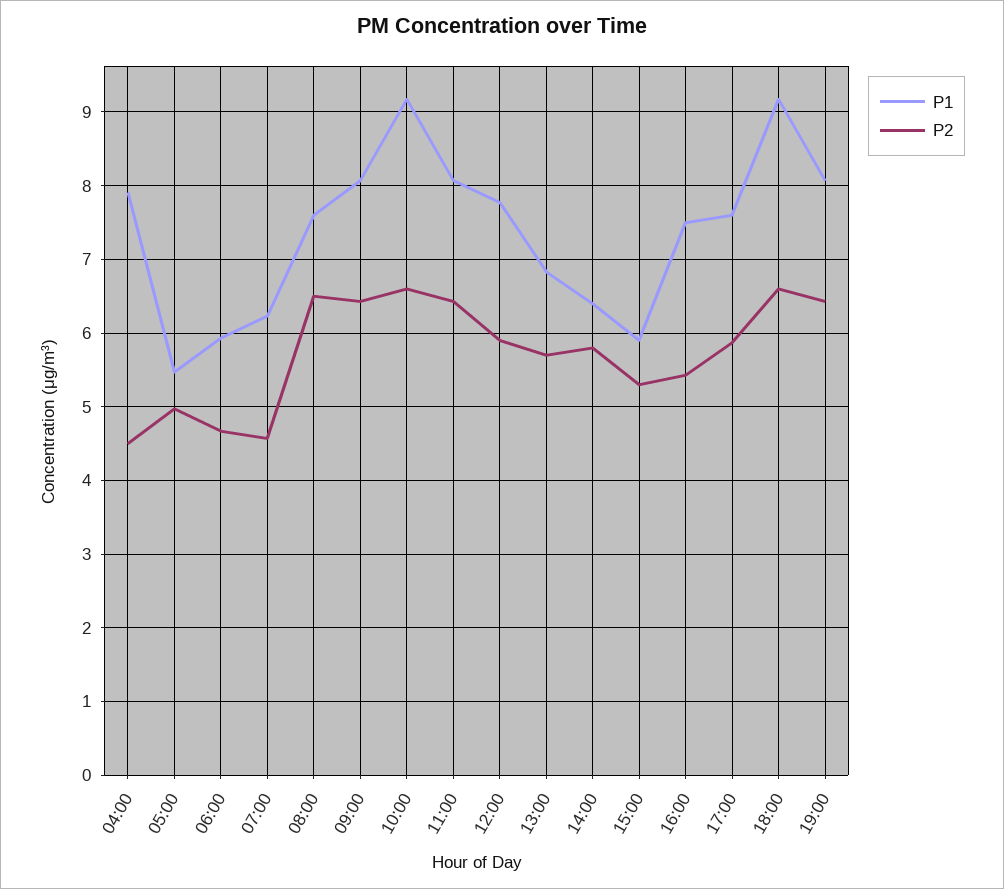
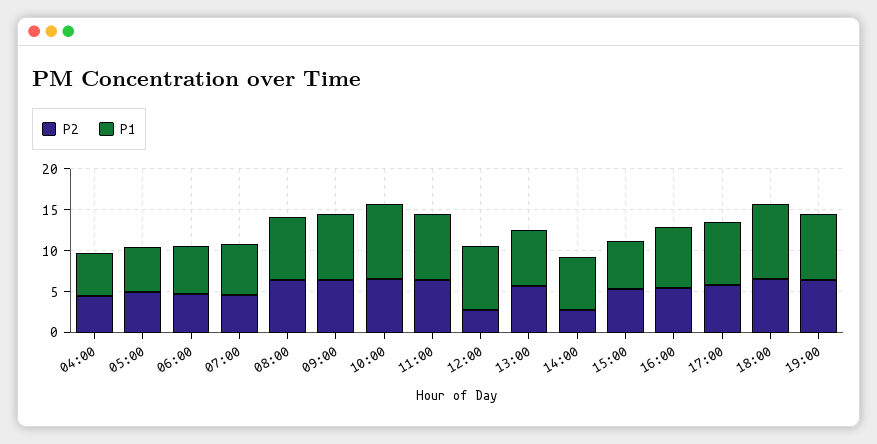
P1, 04:00: 7.9 -> 5
P2, 12:00: 5.9 -> 3
P2, 14:00: 5.8 -> 3

